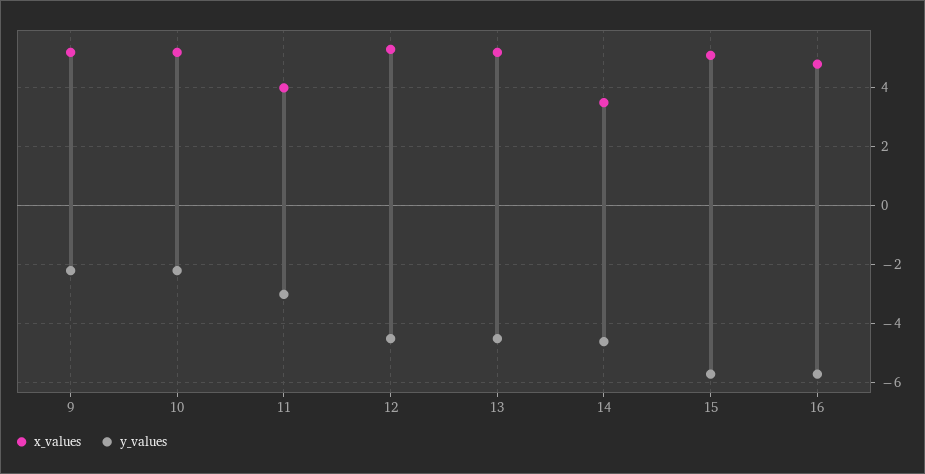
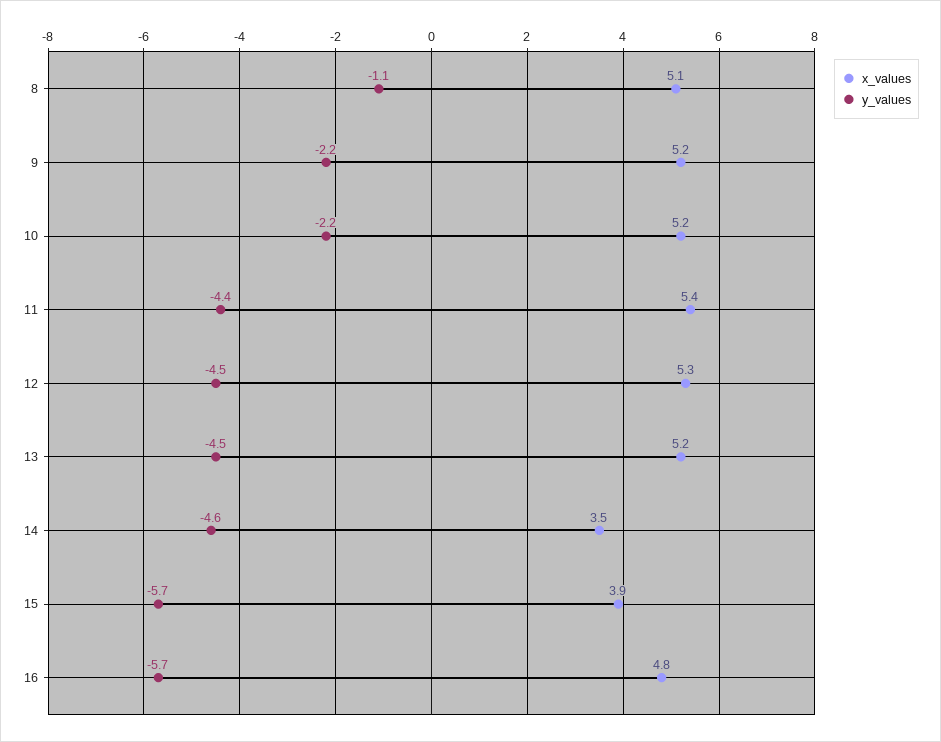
x_values, 11: 4 -> 5.4
y_values, 11: -3 -> -4.4
x_values, 15: 5 -> 3.9
x_values, 8: none -> 5.1
y_values, 8: none -> -1.1

